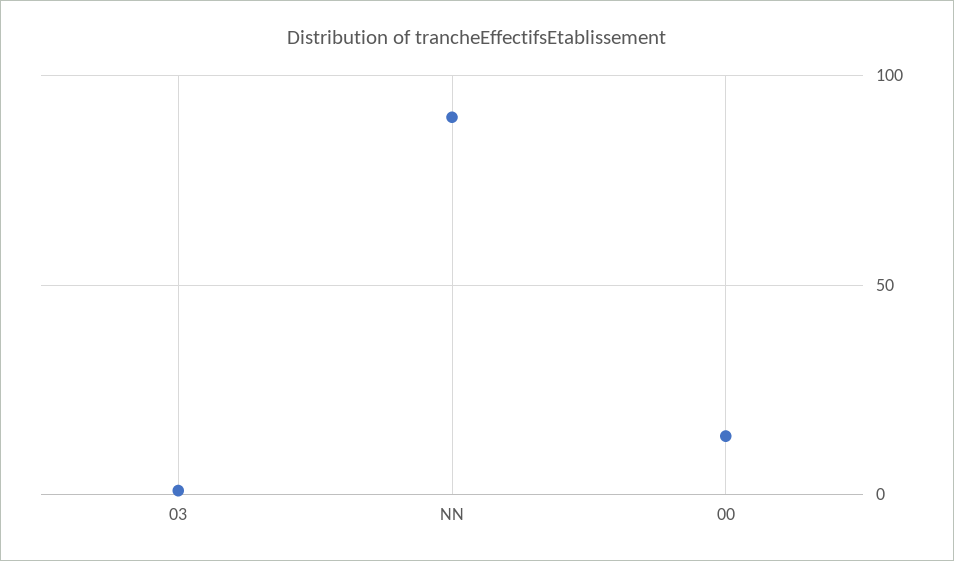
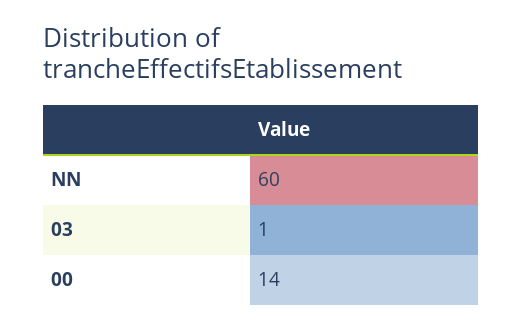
NN: 90 -> 60

